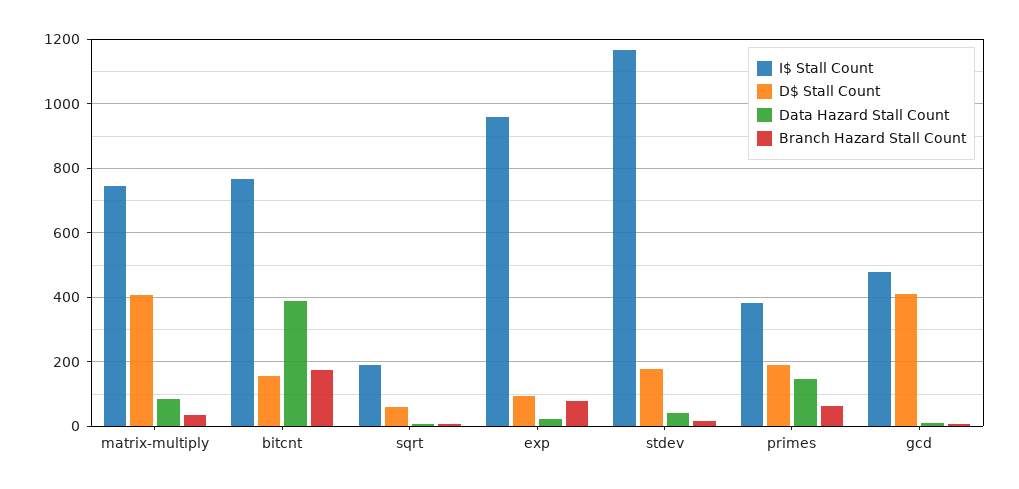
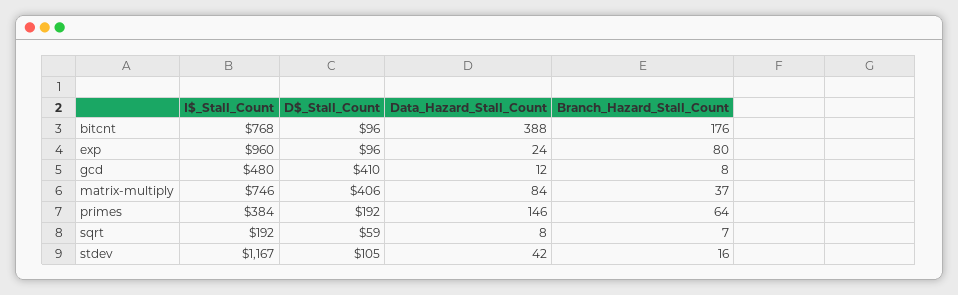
D$ Stall Count, bitcnt: 160 -> 96
D$ Stall Count, stdev: 180 -> 105

